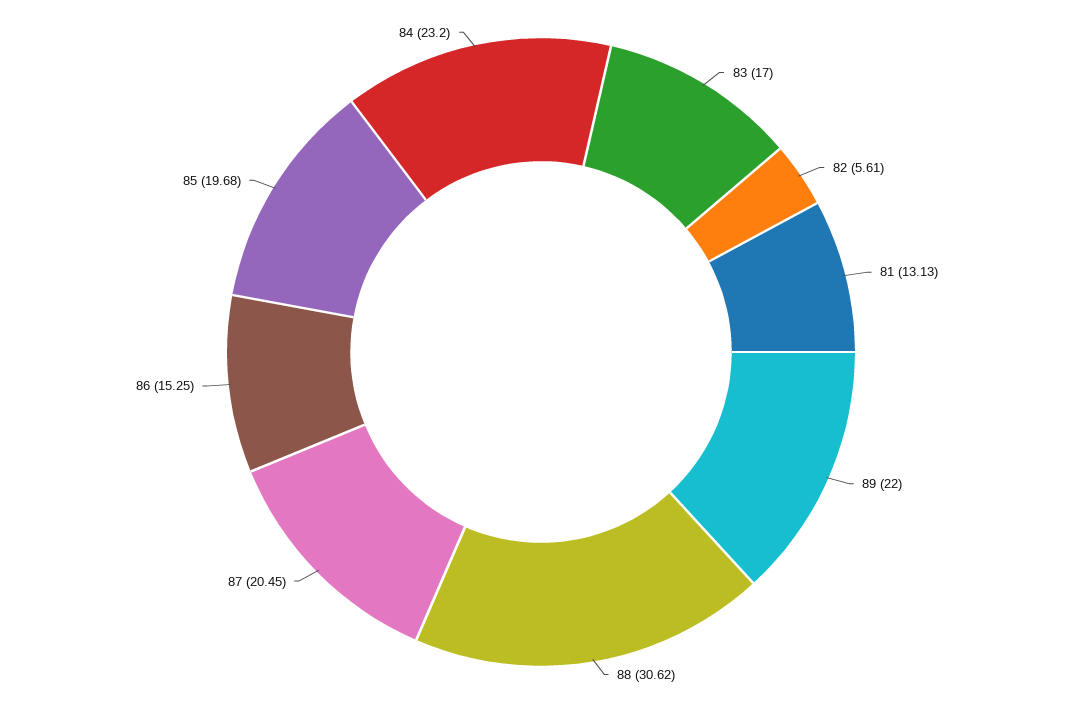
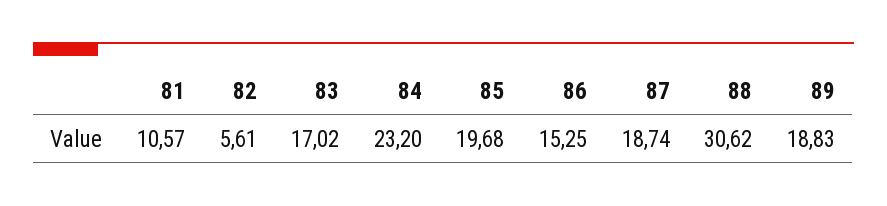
83: 17 -> 17.02
81: 13.13 -> 10.57
89: 22 -> 18.83
87: 20.45 -> 18.74

